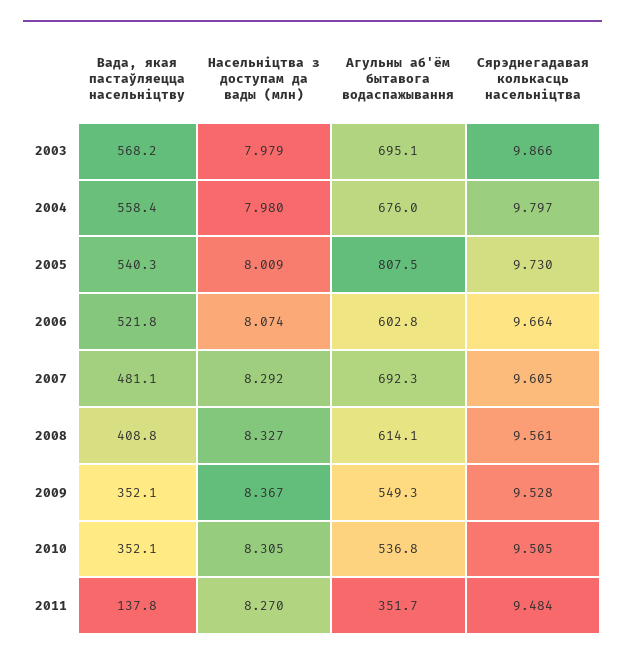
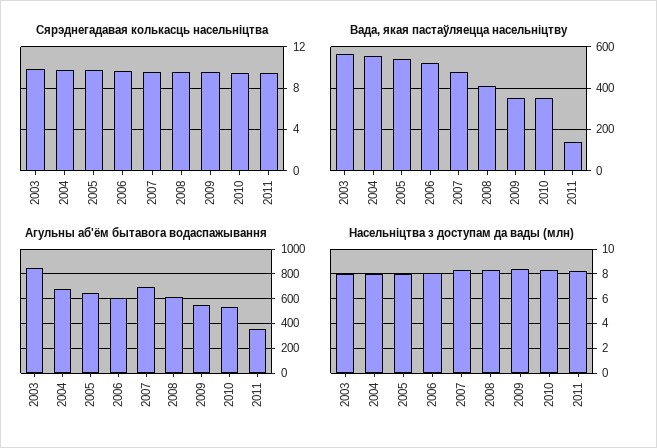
Агульны аб'ём бытавога водаспажывання, 2003: 695.1 -> 850
Агульны аб'ём бытавога водаспажывання, 2005: 807.5 -> 650

